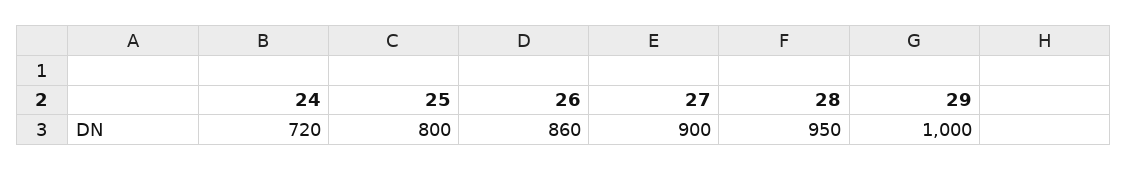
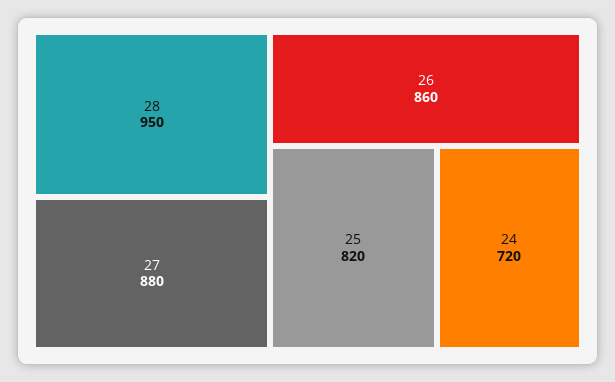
25: 800 -> 820
27: 900 -> 880
29: 1000 -> none

